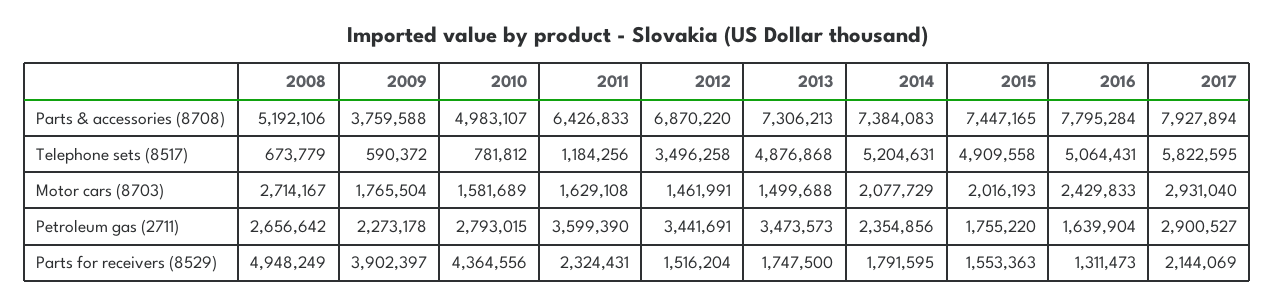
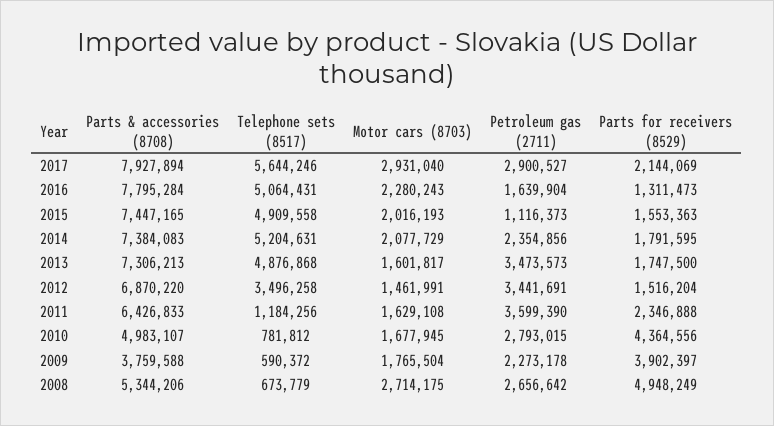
2008, Parts & accessories (8708): 5192106 -> 5344206
2017, Telephone sets (8517): 5822595 -> 5644246
2008, Motor cars (8703): 2714167 -> 2714175
2010, Motor cars (8703): 1581689 -> 1677945
2013, Motor cars (8703): 1499688 -> 1601817
2016, Motor cars (8703): 2429833 -> 2280243
2015, Petroleum gas (2711): 1755220 -> 1116373
2011, Parts for receivers (8529): 2324431 -> 2346888

